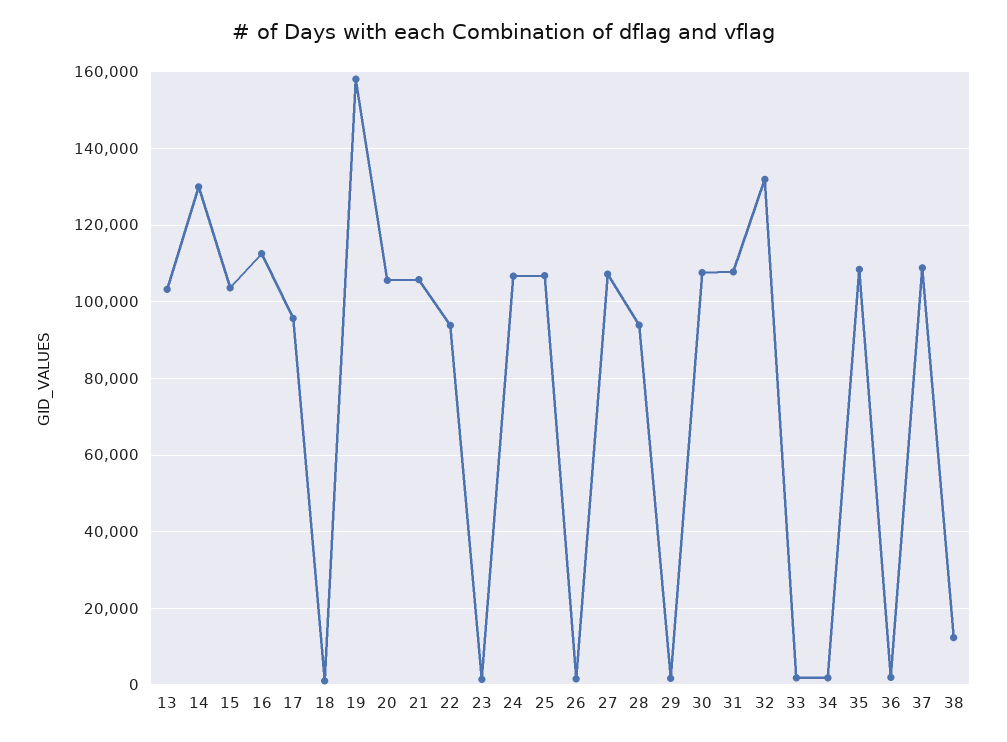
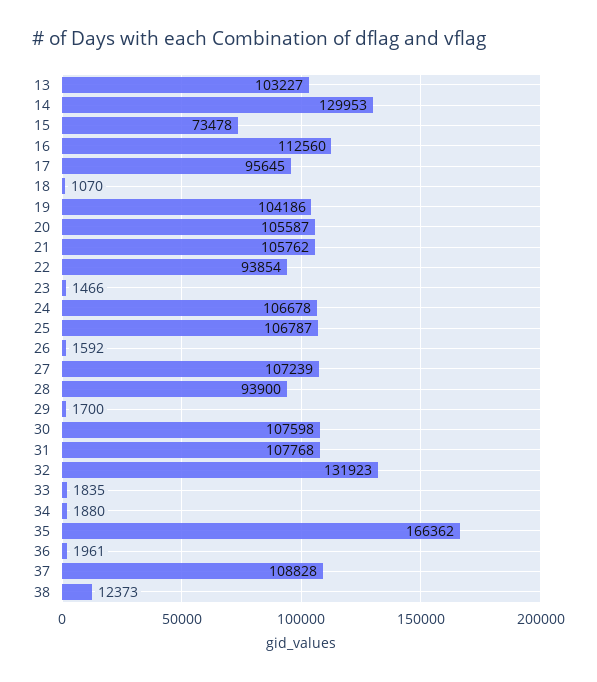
15: 104000 -> 73478
19: 158000 -> 104186
35: 108000 -> 166362

